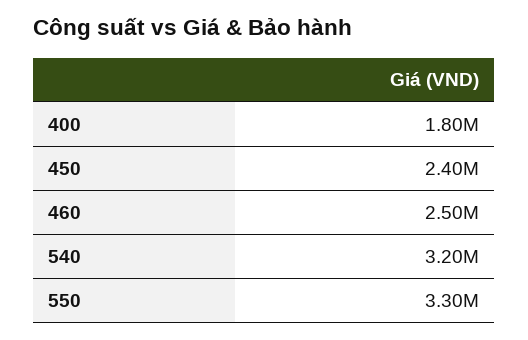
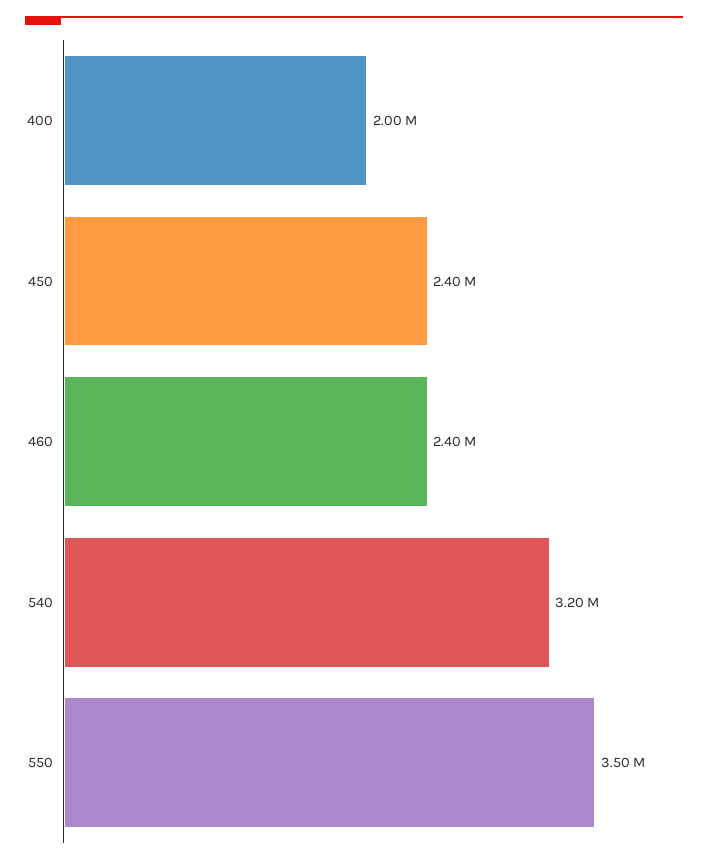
400: 1800000 -> 2000000
460: 2500000 -> 2400000
550: 3300000 -> 3500000

